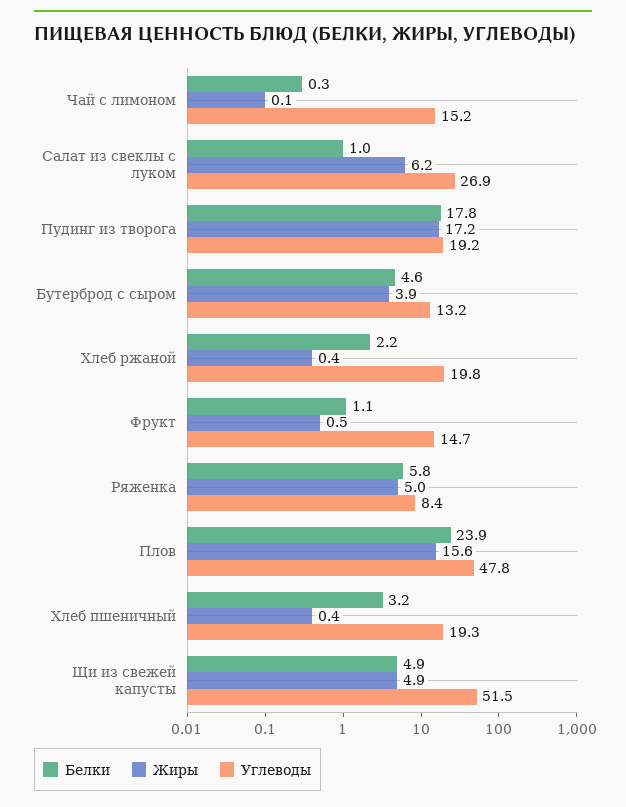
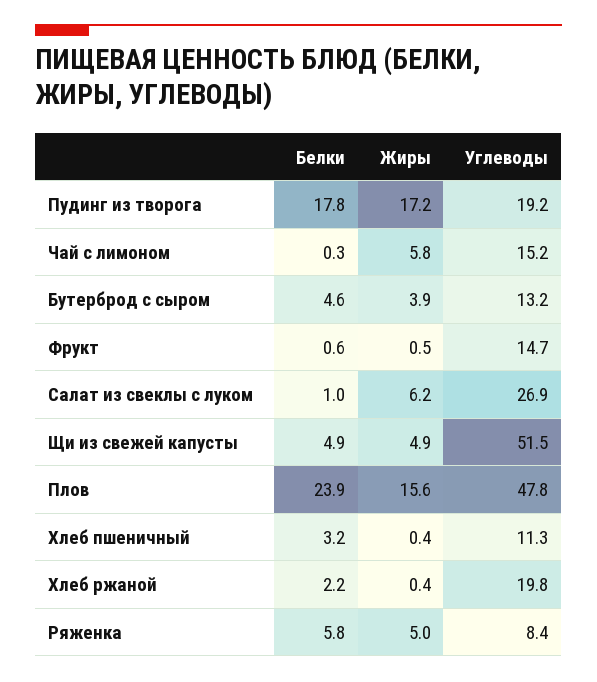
Жиры, Чай с лимоном: 0.1 -> 5.8
Белки, Фрукт: 1.1 -> 0.6
Углеводы, Хлеб пшеничный: 19.3 -> 11.3

